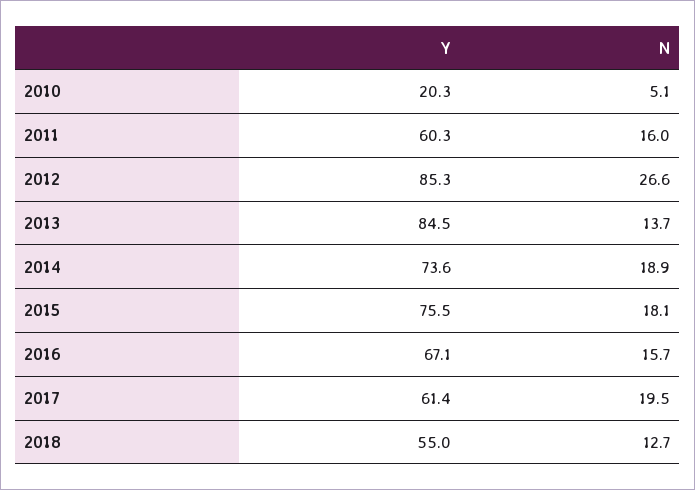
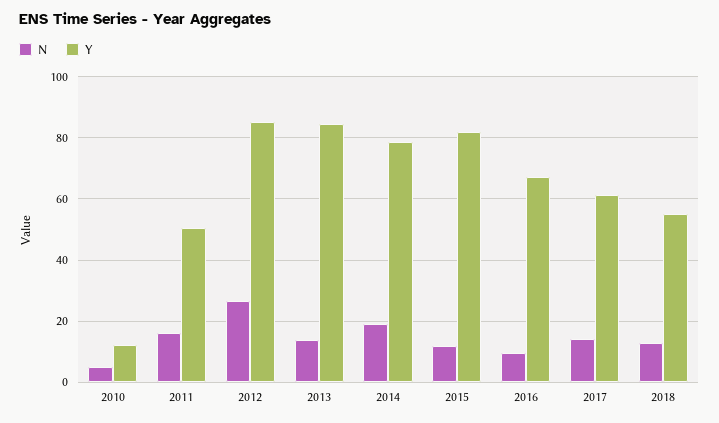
Y, 2010: 20.3 -> 12
Y, 2011: 60.3 -> 50
Y, 2014: 73.6 -> 78
Y, 2015: 75.5 -> 82
N, 2015: 18.1 -> 12
N, 2016: 15.7 -> 10
N, 2017: 19.5 -> 14

